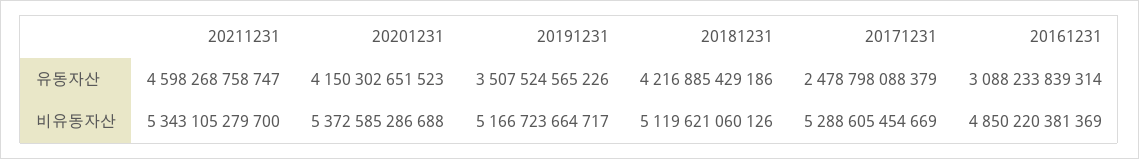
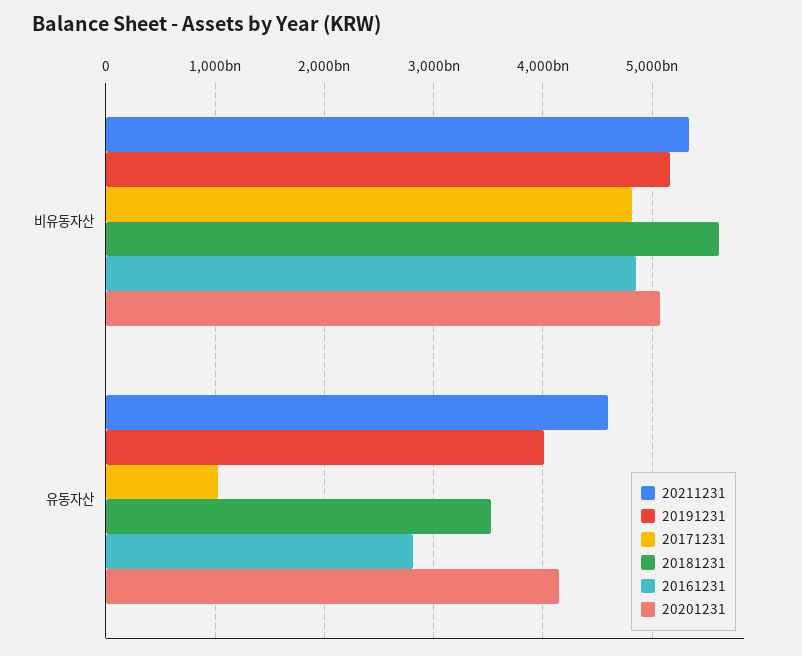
20191231, 유동자산: 3507524565226 -> 4000000000000
20181231, 유동자산: 4216885429186 -> 3500000000000
20171231, 유동자산: 2478798088379 -> 1000000000000
20161231, 유동자산: 3088233839314 -> 2800000000000
20201231, 비유동자산: 5372585286688 -> 5100000000000
20181231, 비유동자산: 5119621060126 -> 5600000000000
20171231, 비유동자산: 5288605454669 -> 4800000000000

